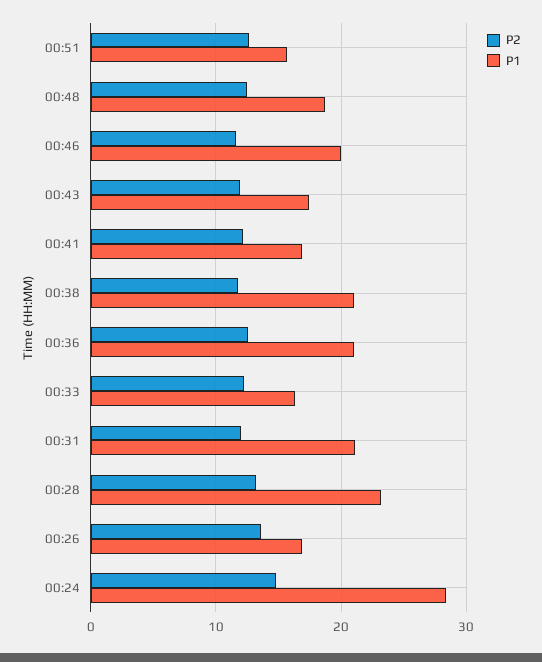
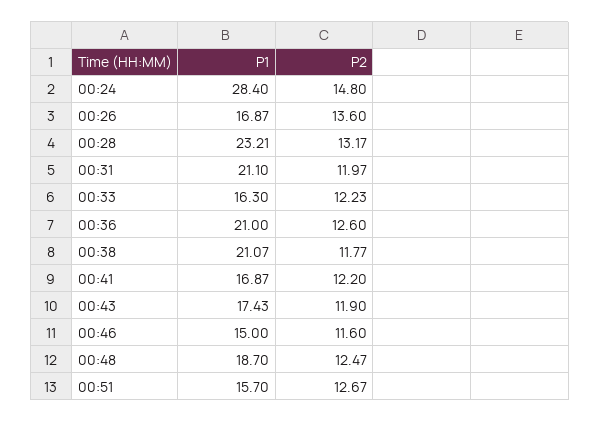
P1, 00:46: 20 -> 15

